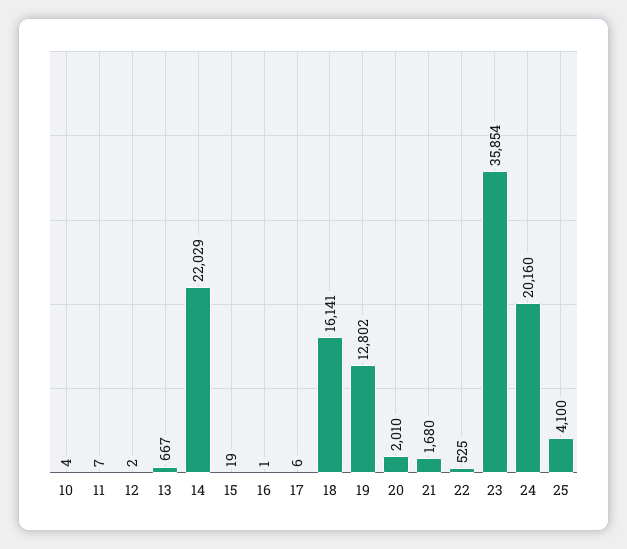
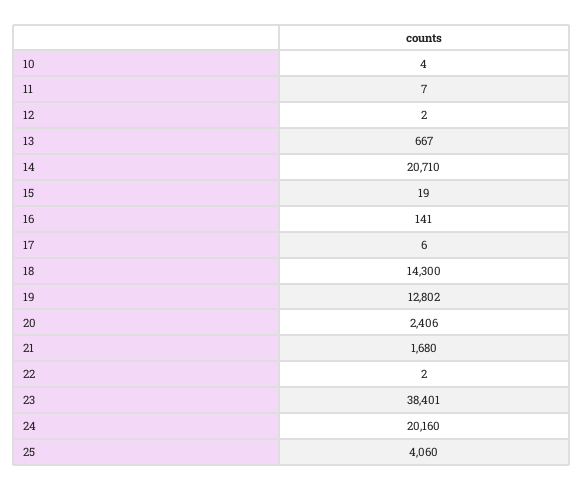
14: 22029 -> 20710
16: 1 -> 141
18: 16141 -> 14300
20: 2010 -> 2406
22: 525 -> 2
23: 35854 -> 38401
25: 4100 -> 4060

